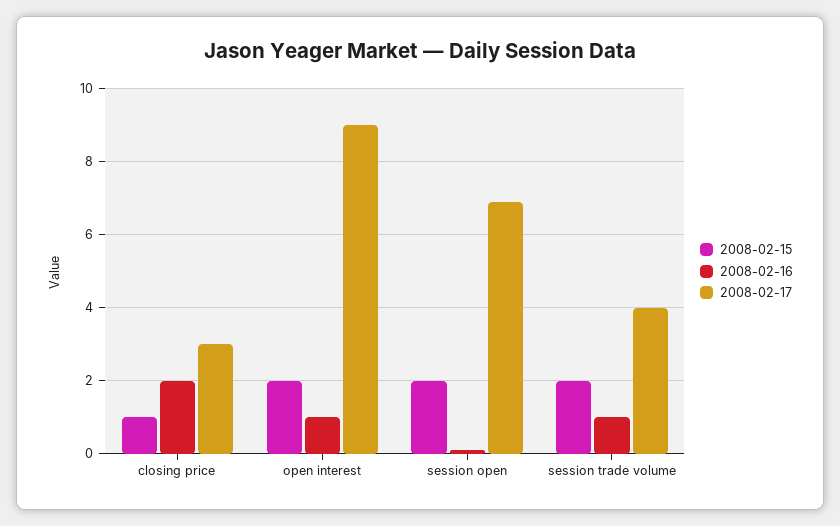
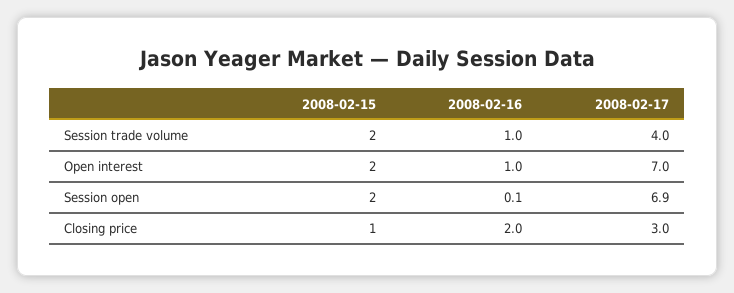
2008-02-17, open interest: 9 -> 7

